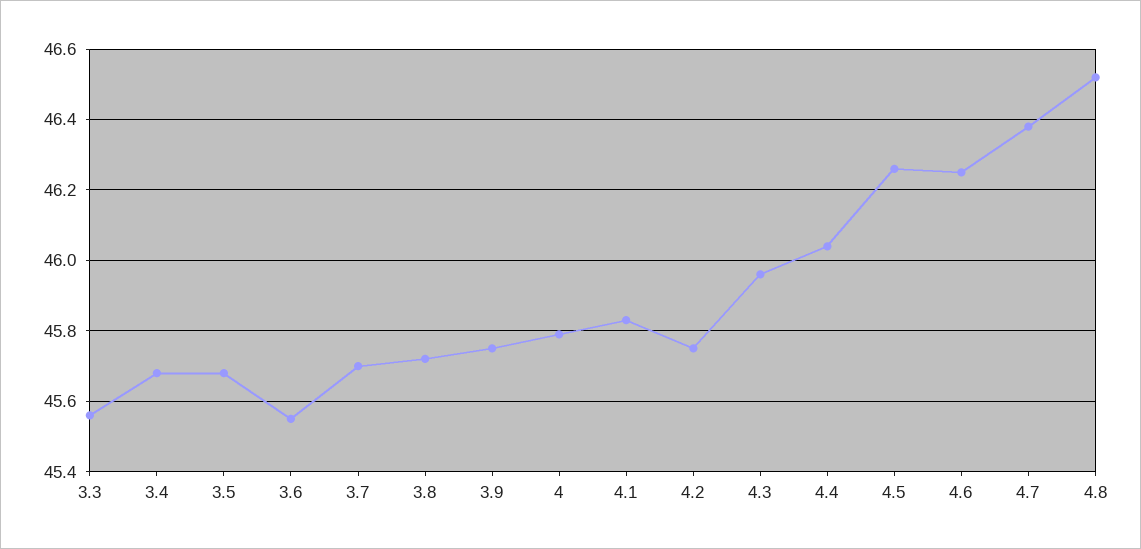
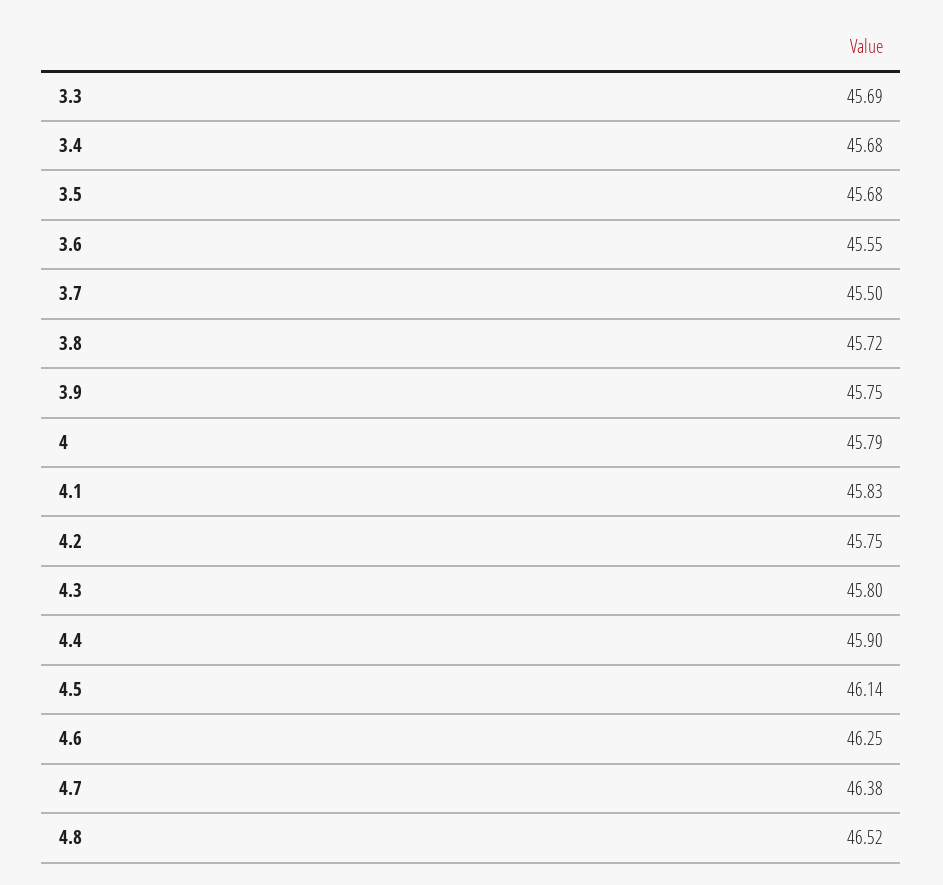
3.3: 45.55 -> 45.69
3.7: 45.7 -> 45.5
4.3: 45.95 -> 45.8
4.4: 46.05 -> 45.9
4.5: 46.25 -> 46.14

